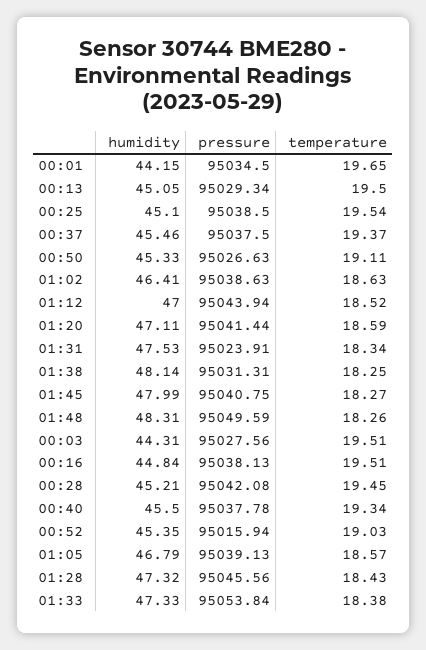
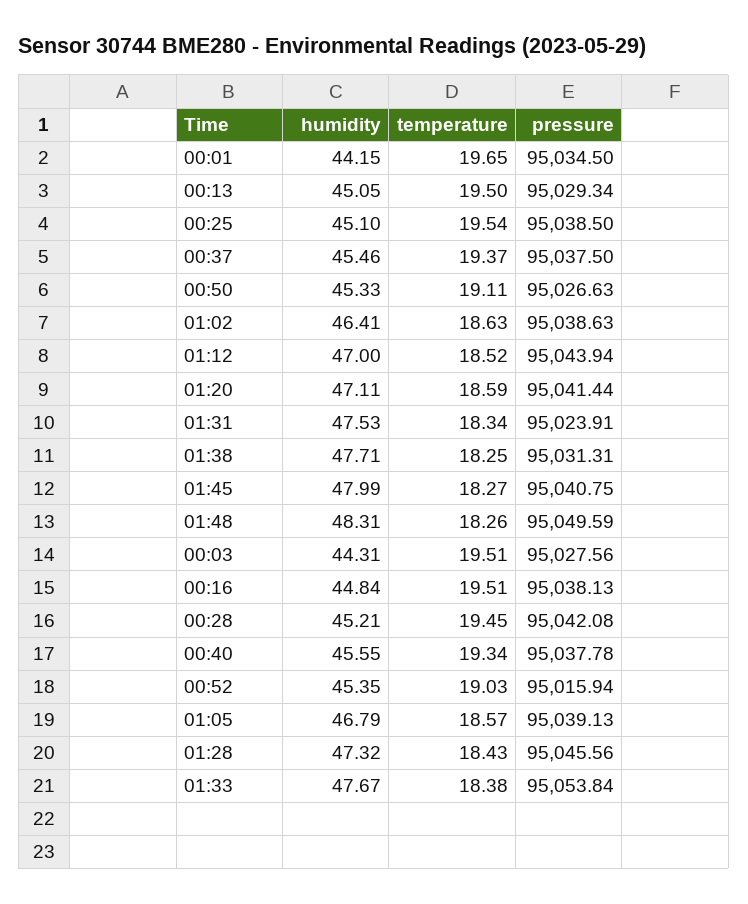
humidity, 01:38: 48.14 -> 47.71
humidity, 00:40: 45.5 -> 45.55
humidity, 01:33: 47.33 -> 47.67

